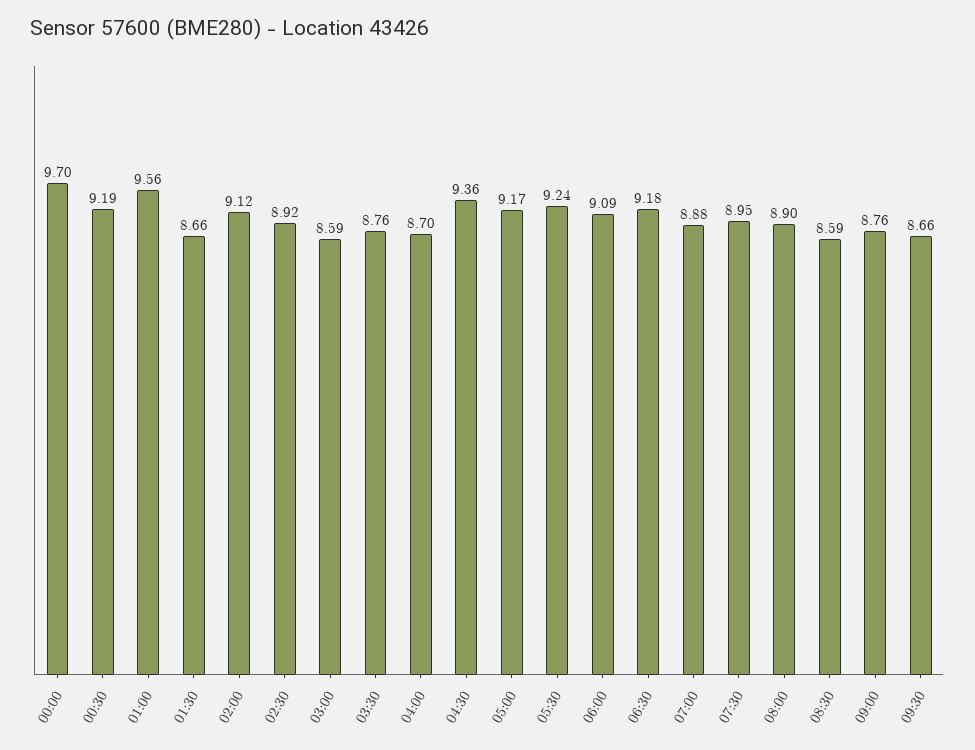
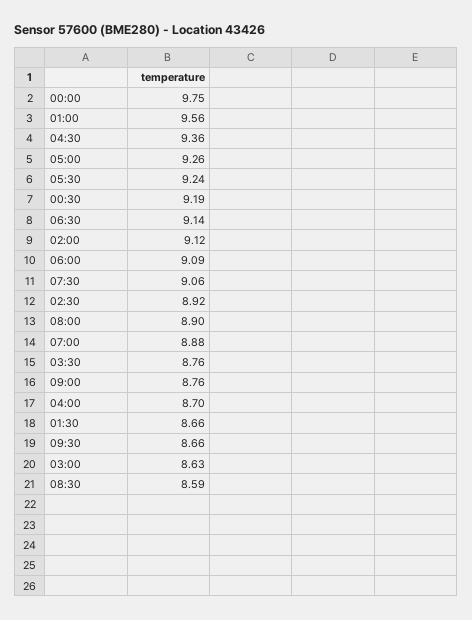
00:00: 9.7 -> 9.75
03:00: 8.59 -> 8.63
05:00: 9.17 -> 9.26
06:30: 9.18 -> 9.14
07:30: 8.95 -> 9.06

